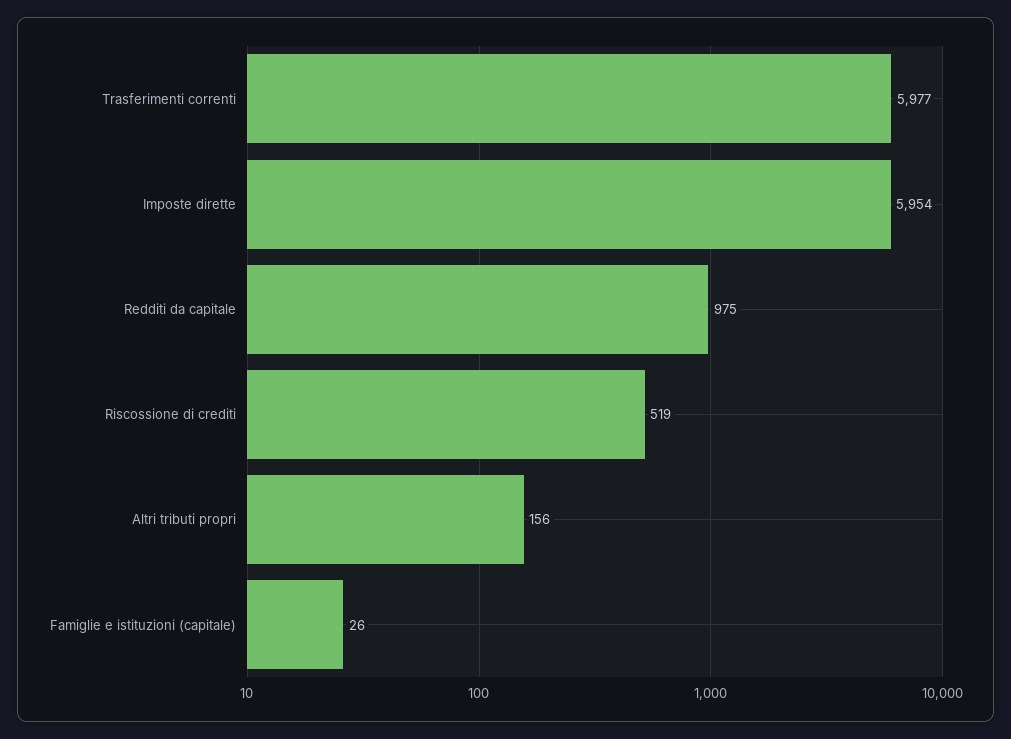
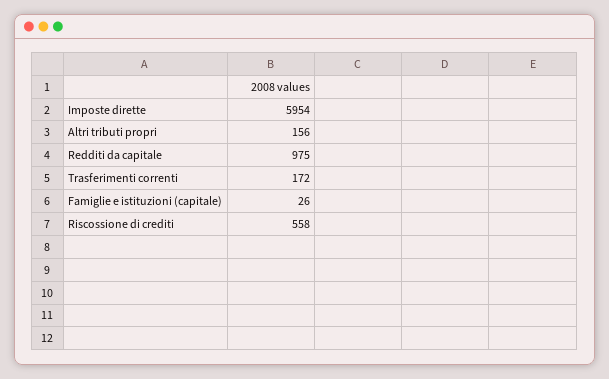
Trasferimenti correnti: 5977 -> 172
Riscossione di crediti: 519 -> 558

